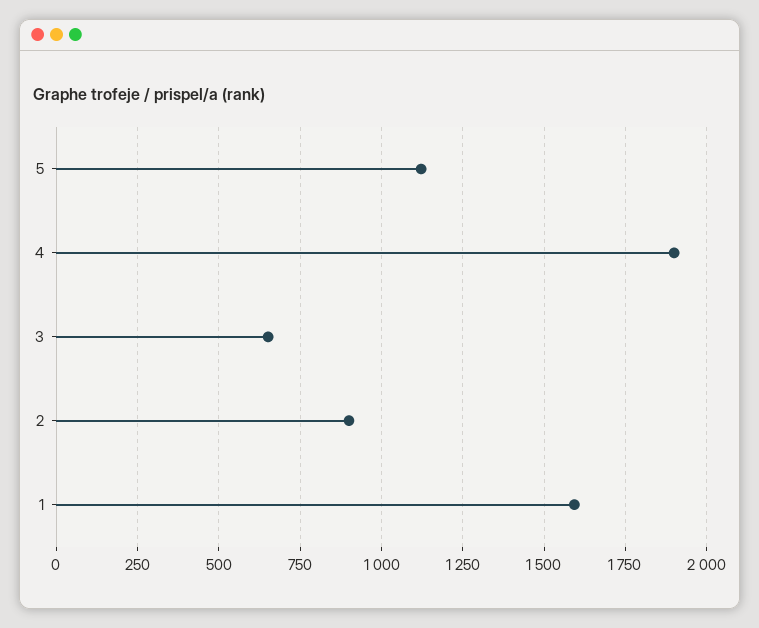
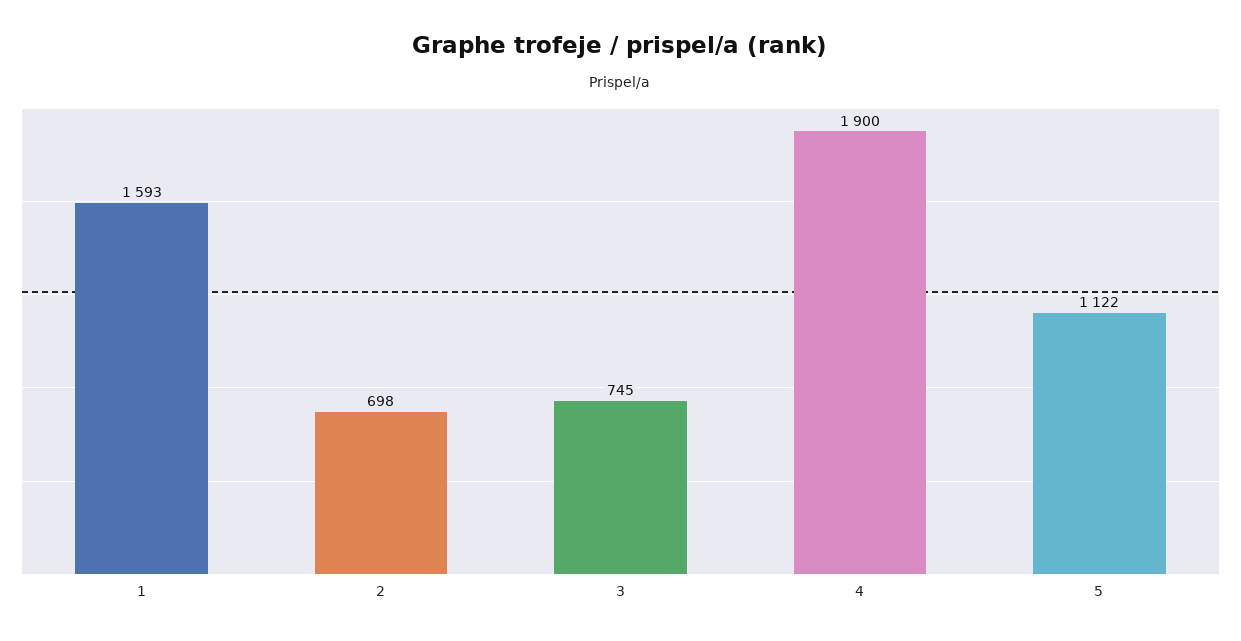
3: 650 -> 745
2: 900 -> 698

